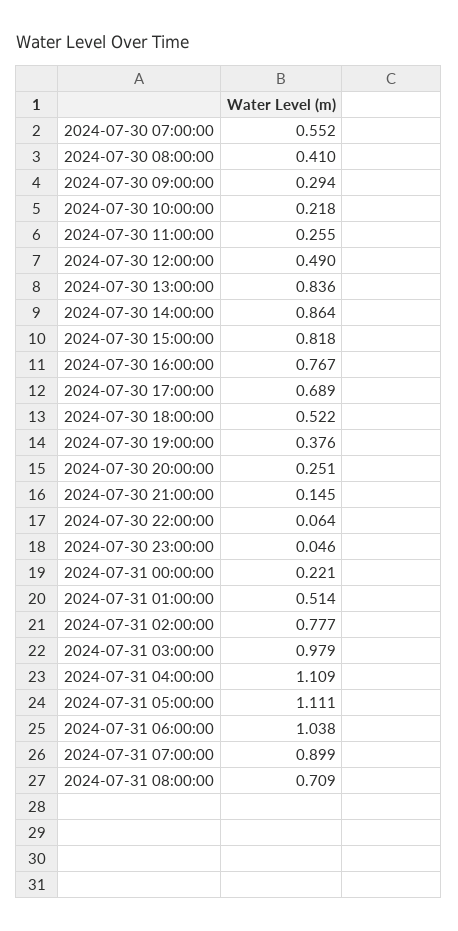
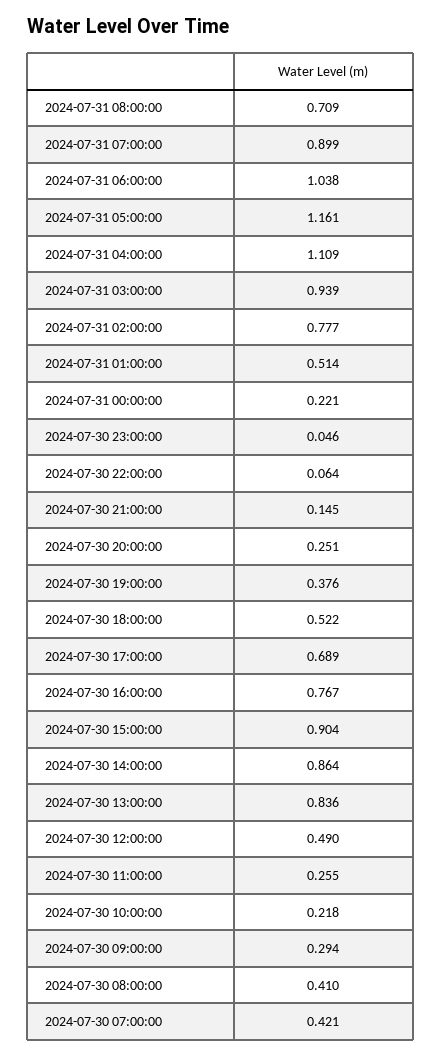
2024-07-30 07:00:00: 0.552 -> 0.421
2024-07-30 15:00:00: 0.818 -> 0.904
2024-07-31 03:00:00: 0.979 -> 0.939
2024-07-31 05:00:00: 1.111 -> 1.161

